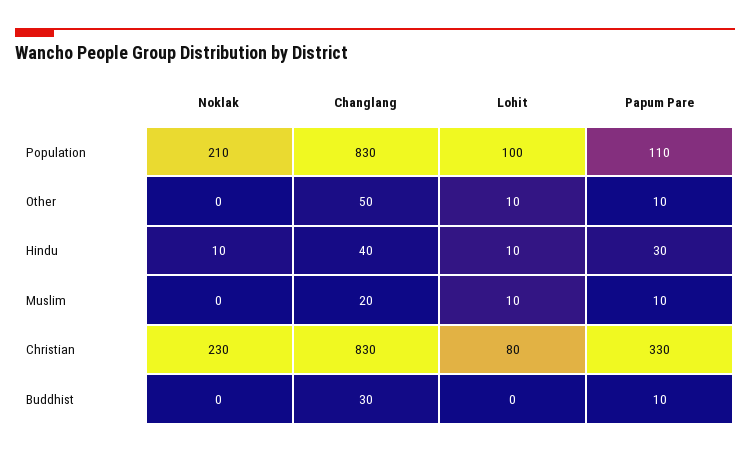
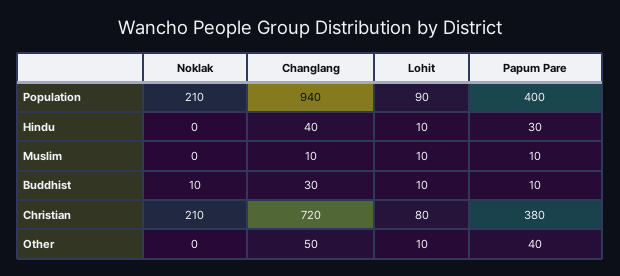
Changlang, Population: 830 -> 940
Lohit, Population: 100 -> 90
Papum Pare, Population: 110 -> 400
Papum Pare, Other: 10 -> 40
Noklak, Hindu: 10 -> 0
Changlang, Muslim: 20 -> 10
Noklak, Christian: 230 -> 210
Changlang, Christian: 830 -> 720
Papum Pare, Christian: 330 -> 380
Noklak, Buddhist: 0 -> 10
Lohit, Buddhist: 0 -> 10

